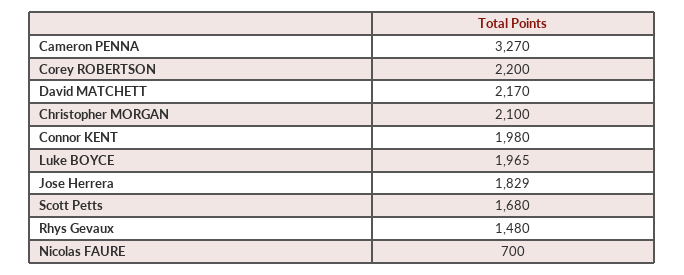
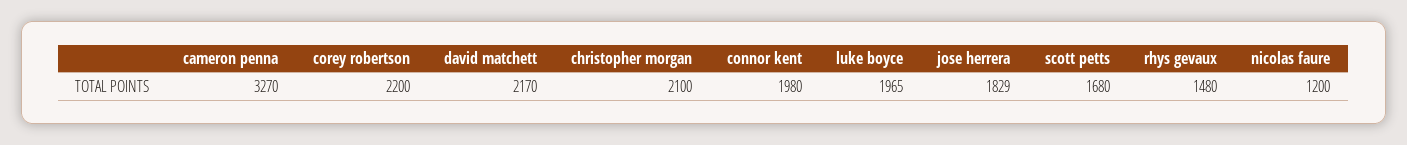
Nicolas FAURE: 700 -> 1200

